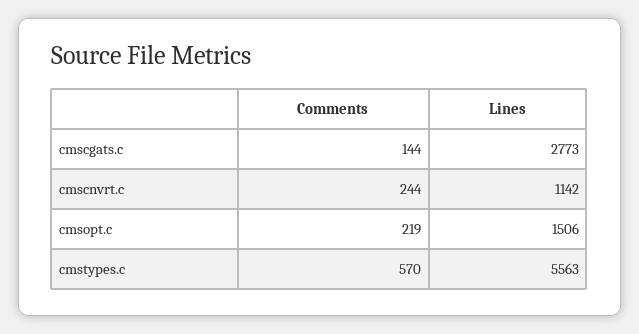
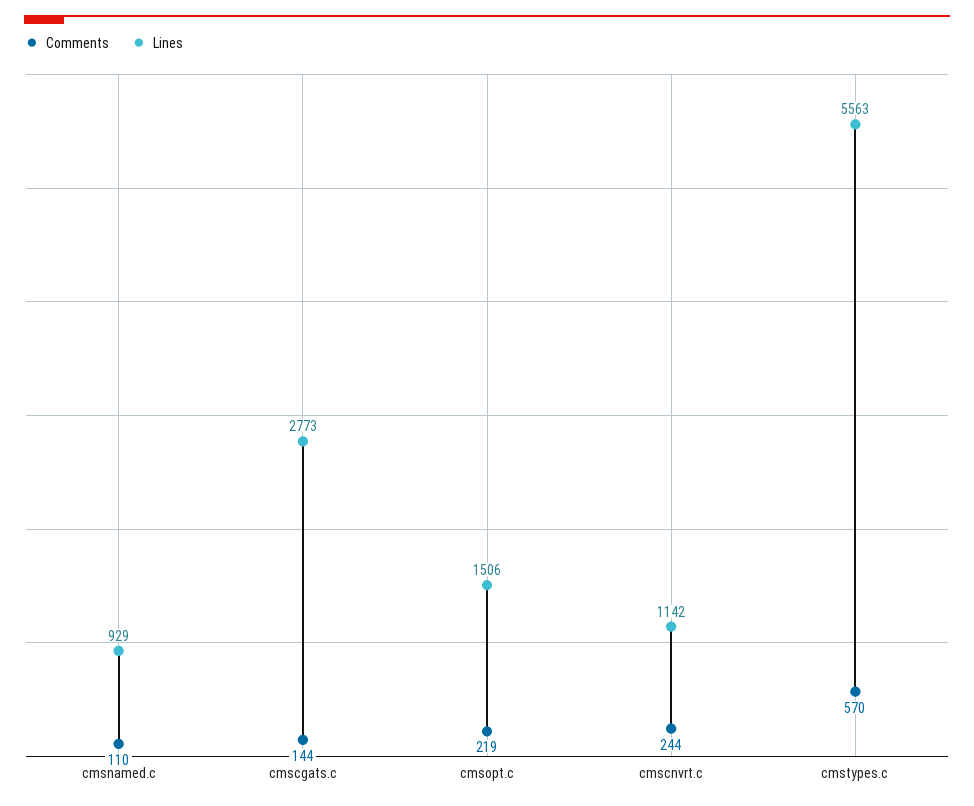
Comments, cmsnamed.c: none -> 110
Lines, cmsnamed.c: none -> 929

